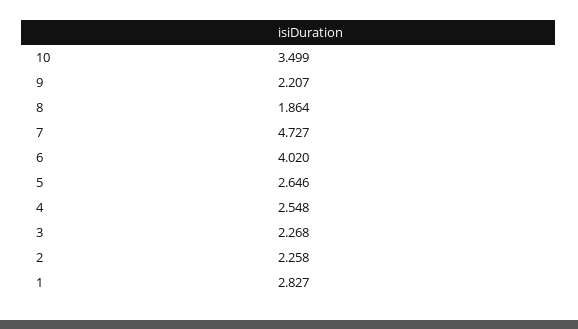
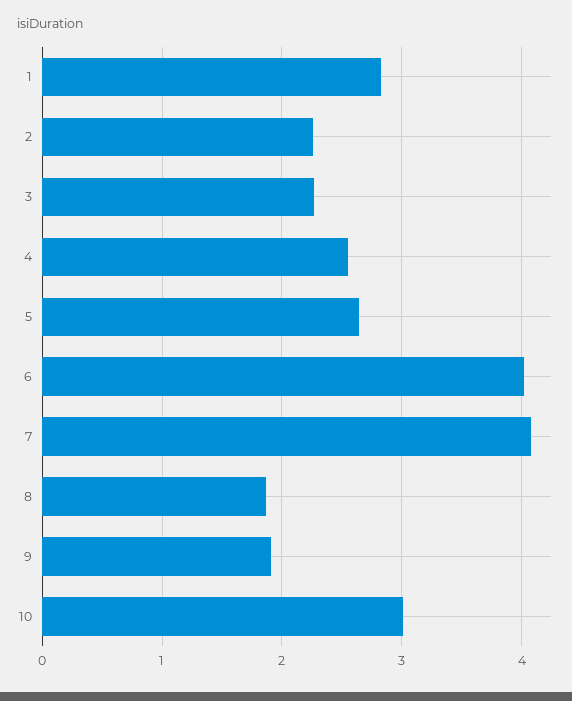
10: 3.499 -> 3
9: 2.207 -> 1.9
7: 4.727 -> 4.1

